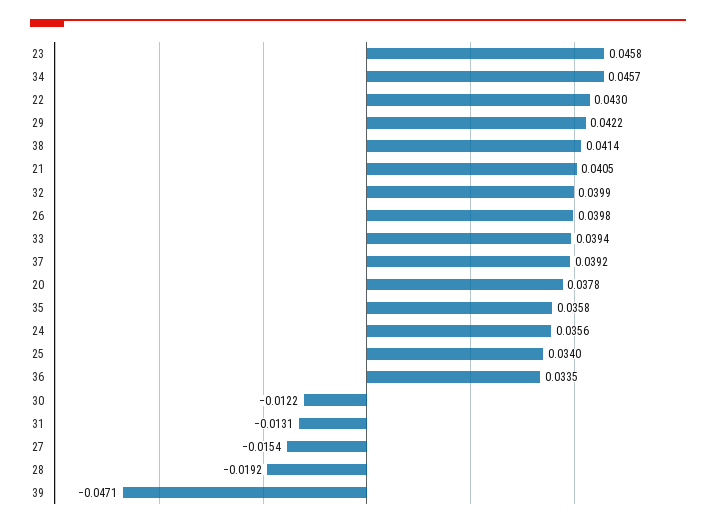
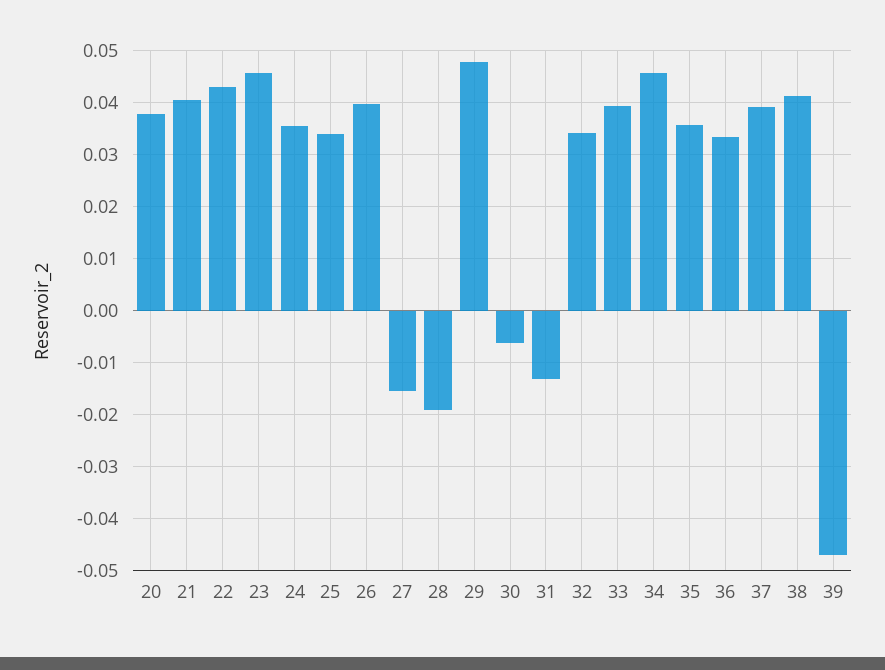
29: 0.0422 -> 0.048
32: 0.0399 -> 0.034
30: -0.0122 -> -0.006

